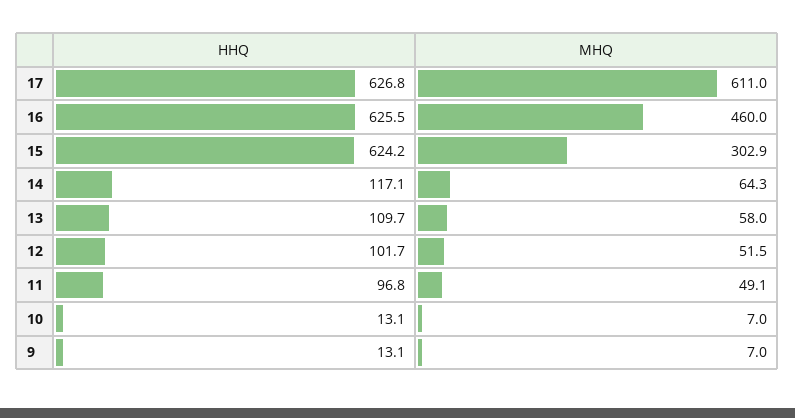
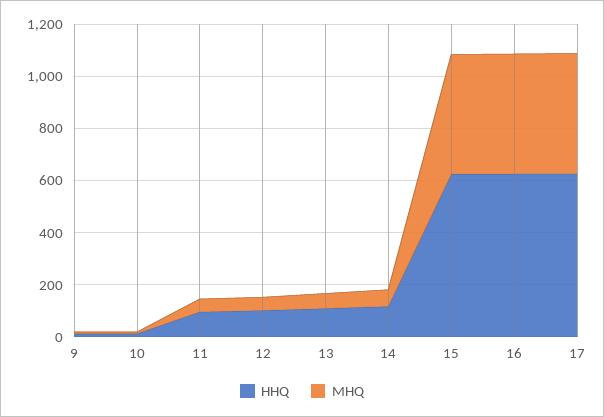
MHQ, 17: 611 -> 450
MHQ, 15: 302.9 -> 450

